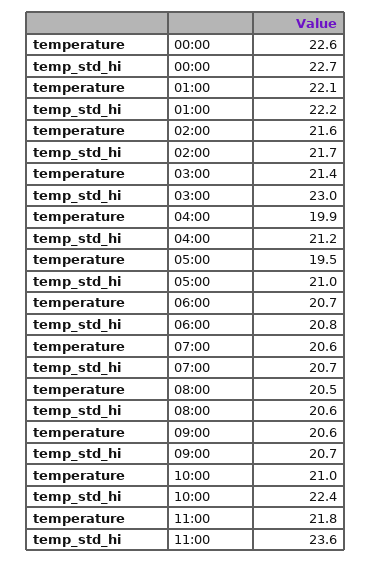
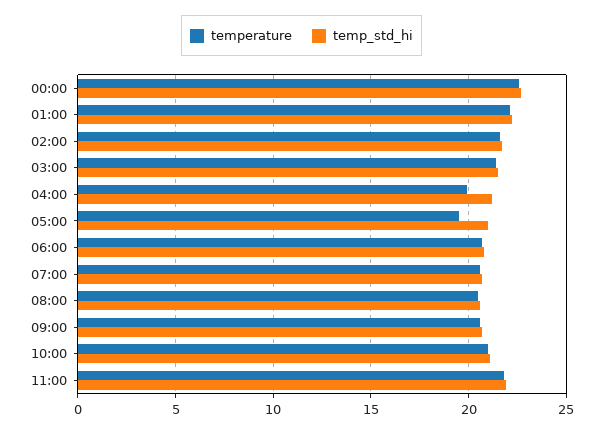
temp_std_hi, 03:00: 23 -> 21.5
temp_std_hi, 10:00: 22.4 -> 21
temp_std_hi, 11:00: 23.6 -> 22

